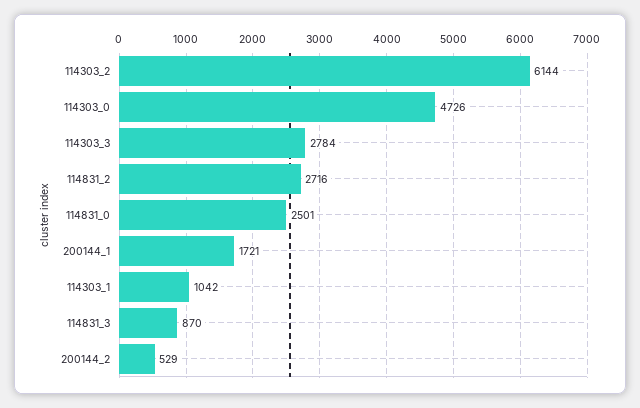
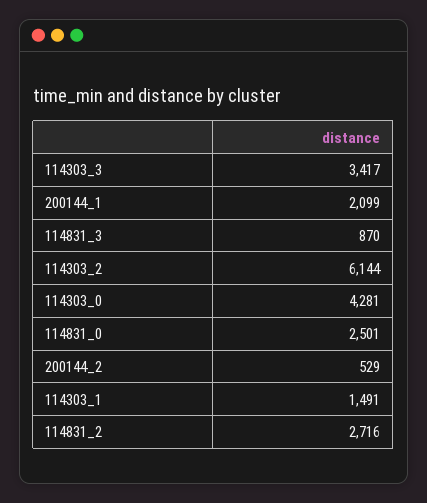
114303_0: 4726 -> 4281
114303_3: 2784 -> 3417
200144_1: 1721 -> 2099
114303_1: 1042 -> 1491

